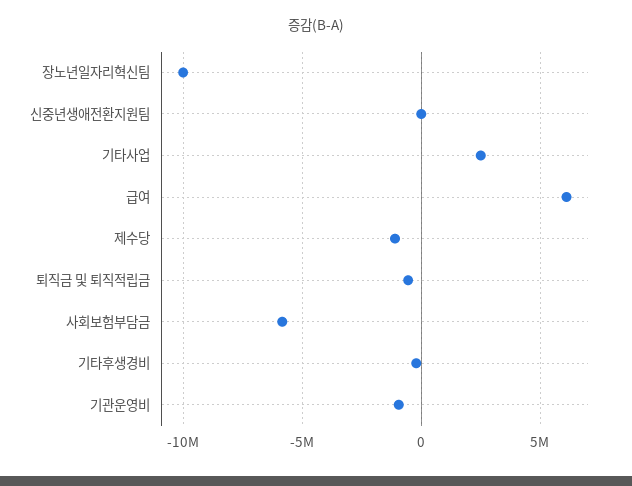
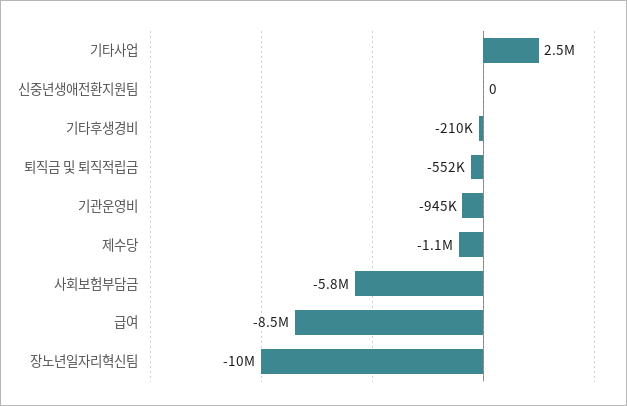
급여: 6000000 -> -8500000

